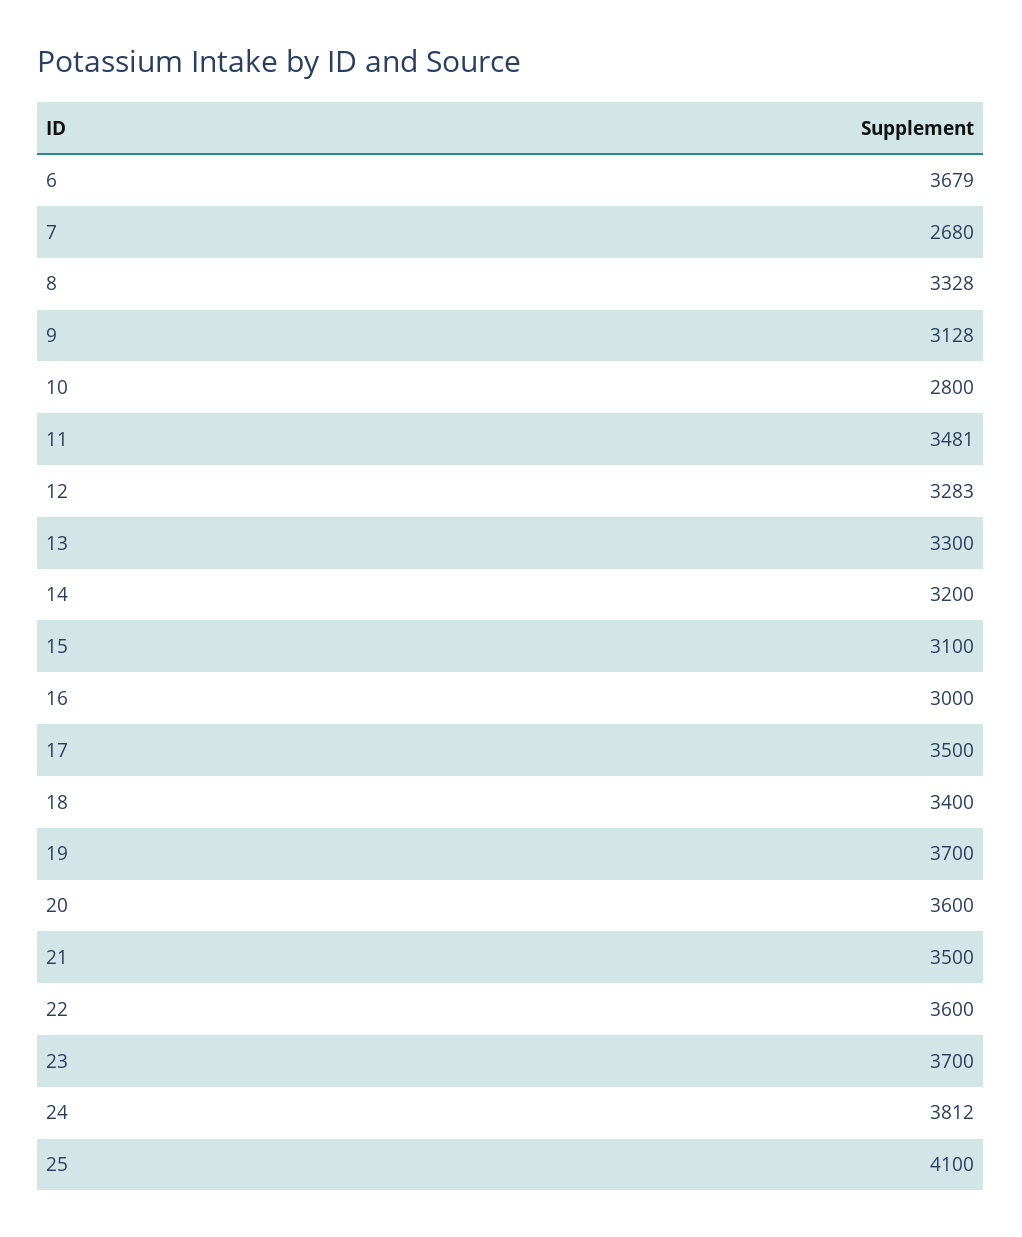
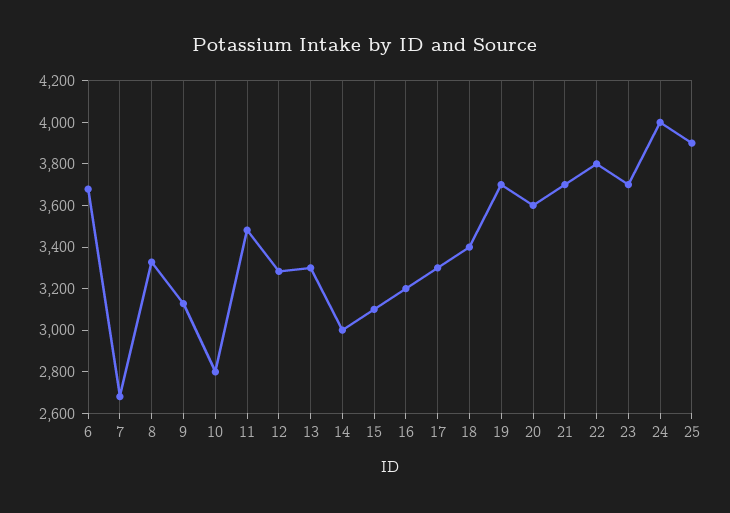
14: 3200 -> 3000
16: 3000 -> 3200
17: 3500 -> 3300
21: 3500 -> 3700
22: 3600 -> 3800
24: 3812 -> 4000
25: 4100 -> 3900

